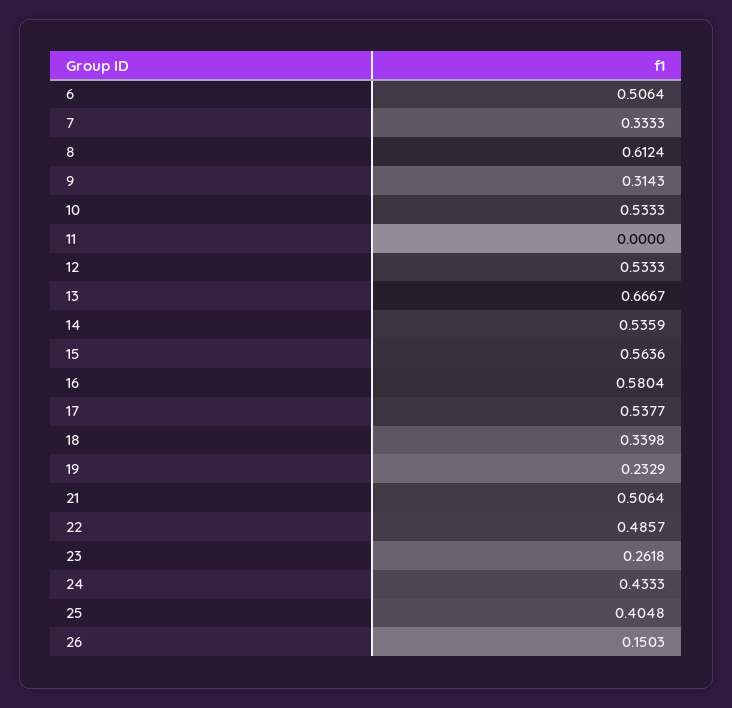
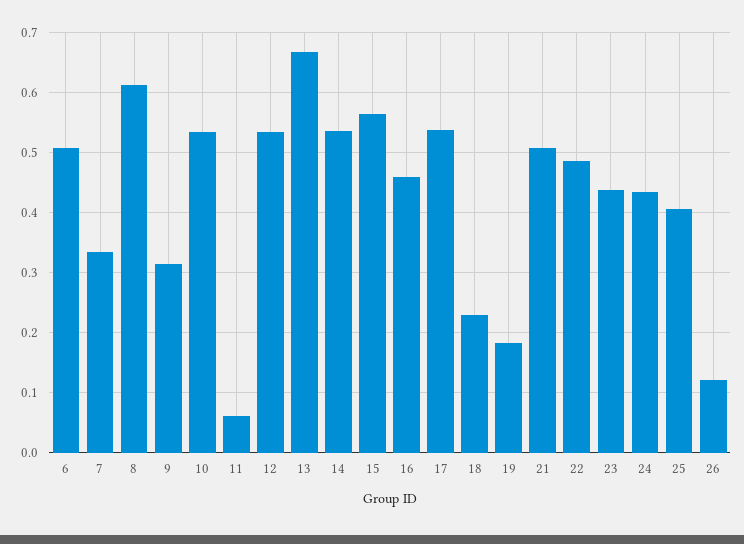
11: 0 -> 0.06
16: 0.5804 -> 0.46
18: 0.3398 -> 0.23
19: 0.2329 -> 0.18
23: 0.2618 -> 0.44
26: 0.1503 -> 0.12

